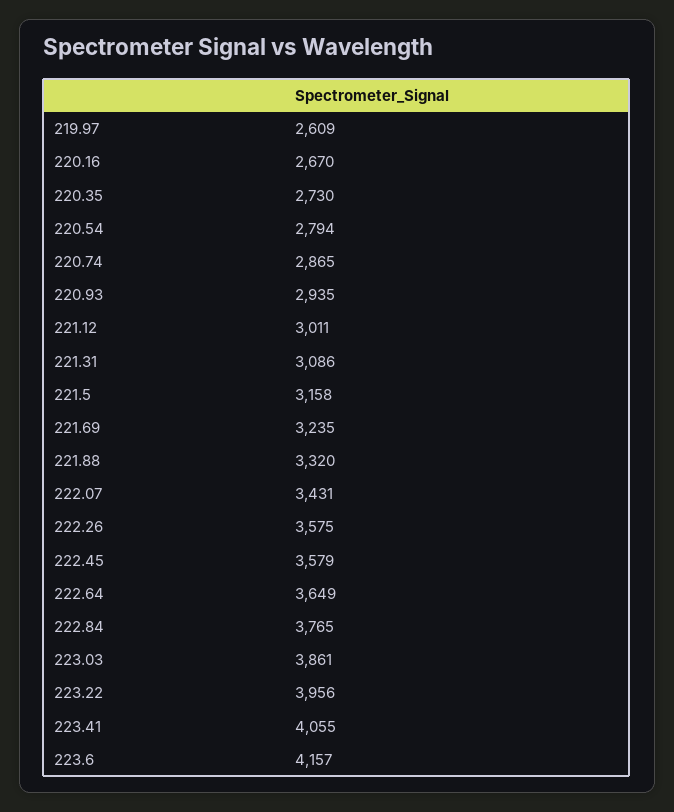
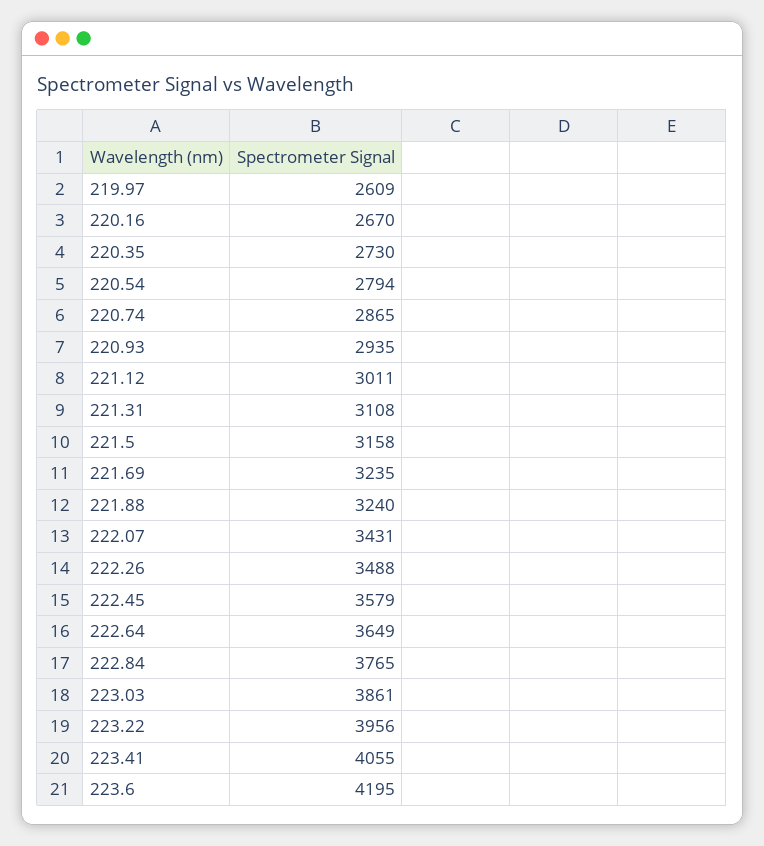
221.31: 3086 -> 3108
221.88: 3320 -> 3240
222.26: 3575 -> 3488
223.6: 4157 -> 4195

